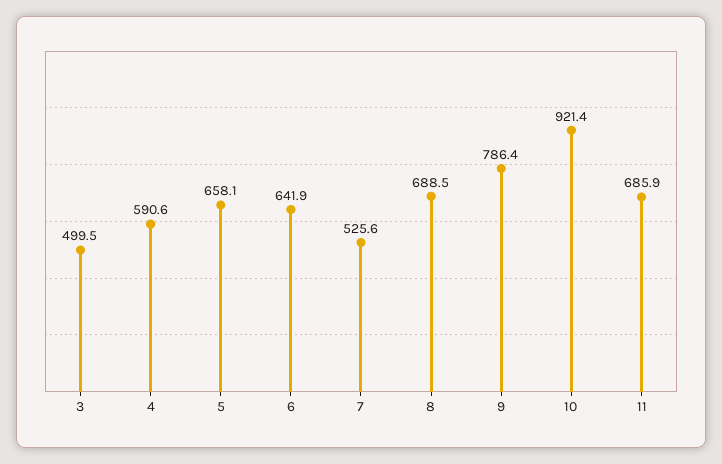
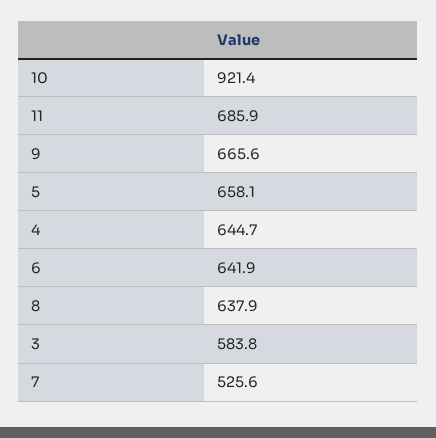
3: 499.5 -> 583.8
4: 590.6 -> 644.7
8: 688.5 -> 637.9
9: 786.4 -> 665.6

